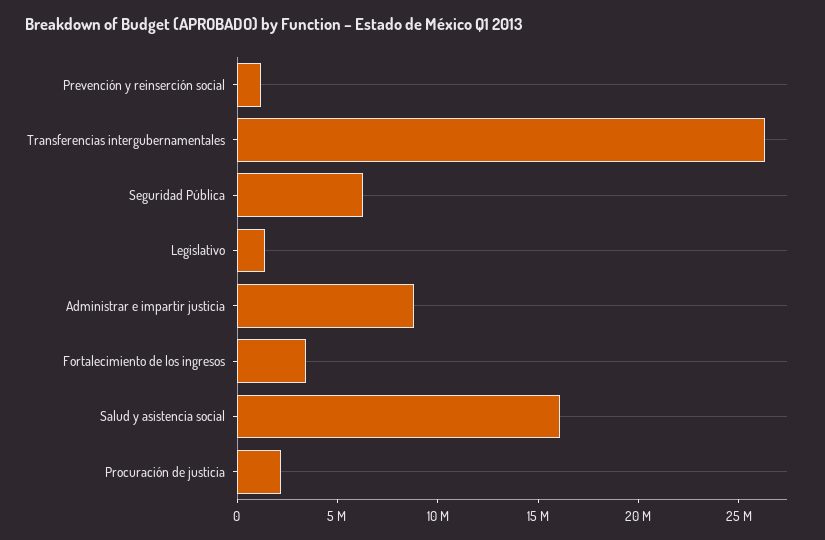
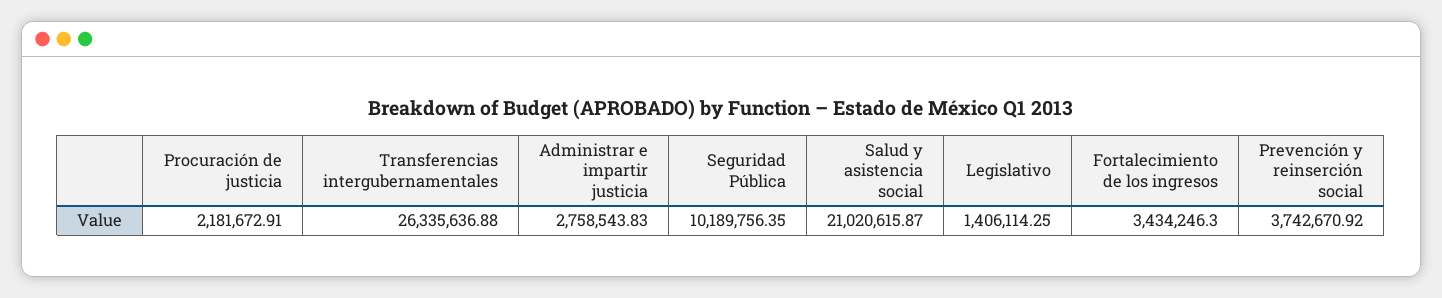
Prevención y reinserción social: 1000000 -> 3742670.92
Seguridad Pública: 6000000 -> 10189756.35
Administrar e impartir justicia: 9000000 -> 2758543.83
Salud y asistencia social: 16000000 -> 21020615.87

